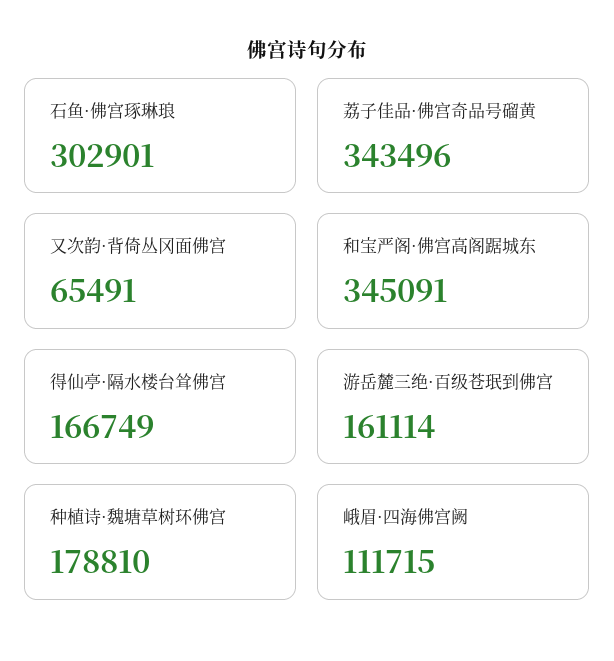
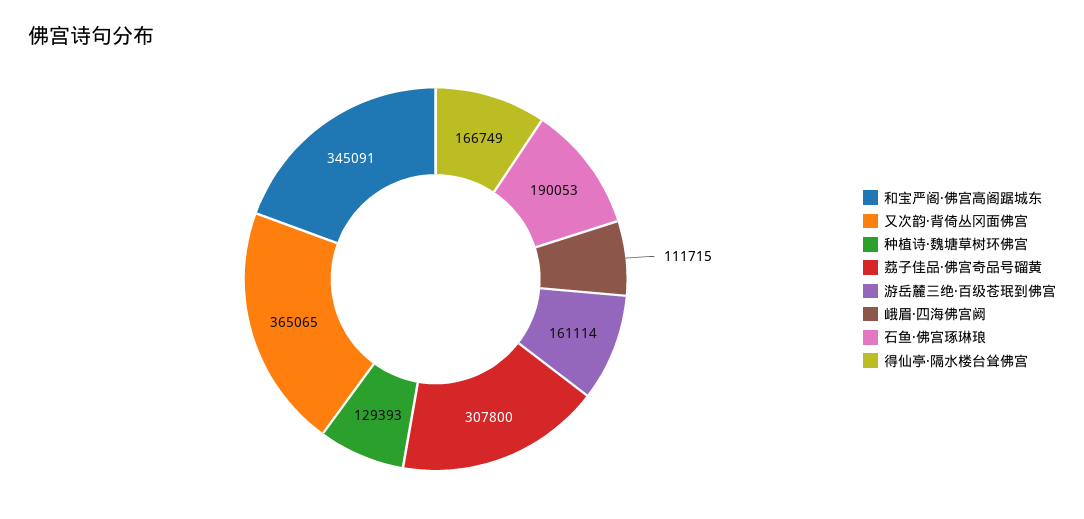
石鱼·佛宫琢琳琅: 302901 -> 190053
荔子佳品·佛宫奇品号磂黄: 343496 -> 307800
又次韵·背倚丛冈面佛宫: 65491 -> 365065
种植诗·魏塘草树环佛宫: 178810 -> 129393

